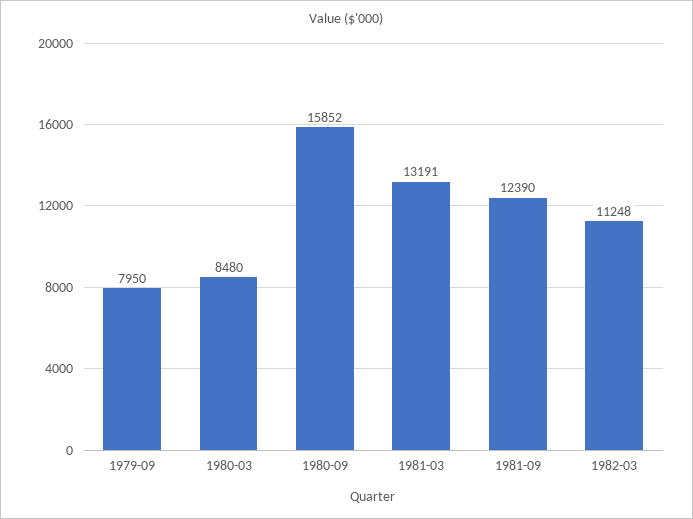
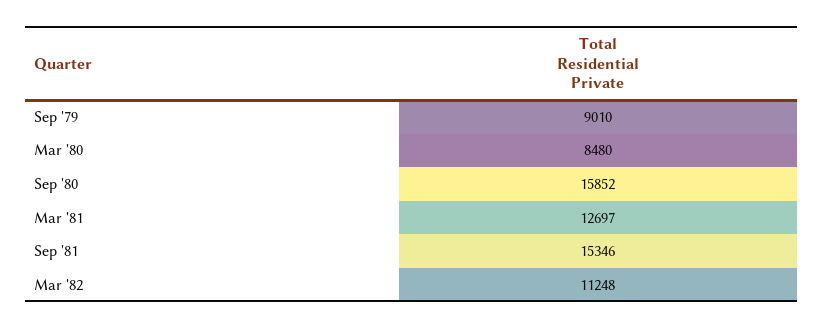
1979-09: 7950 -> 9010
1981-03: 13191 -> 12697
1981-09: 12390 -> 15346

